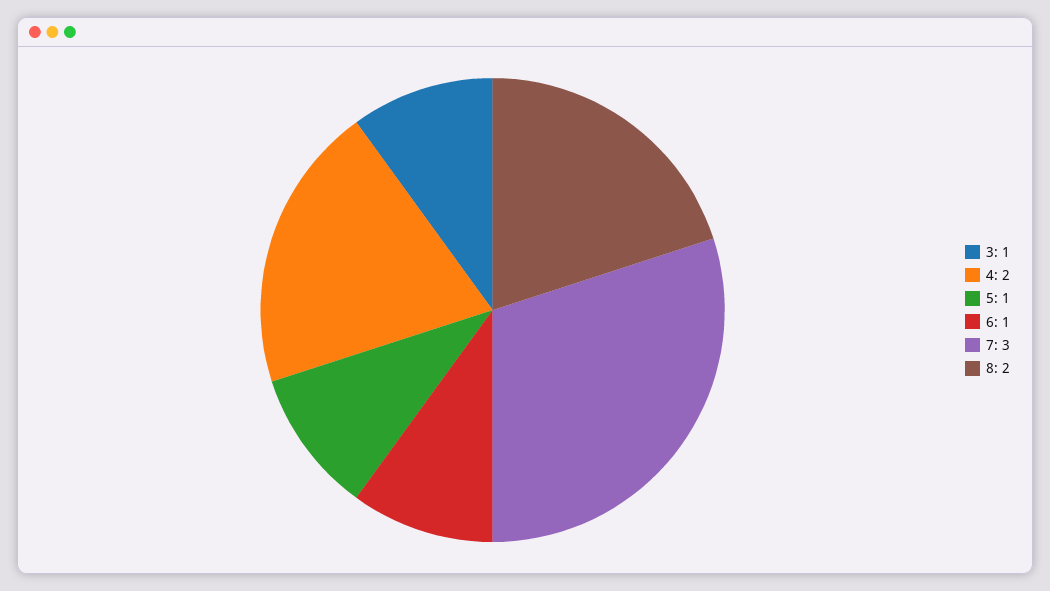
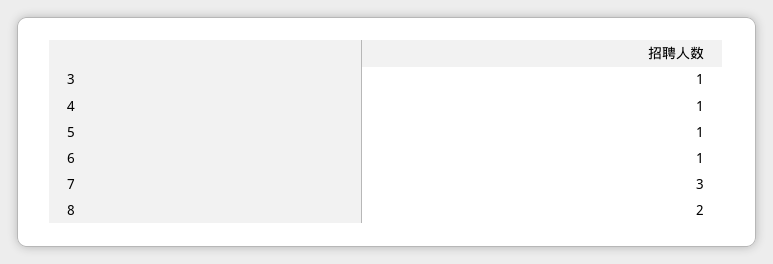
4: 2 -> 1

